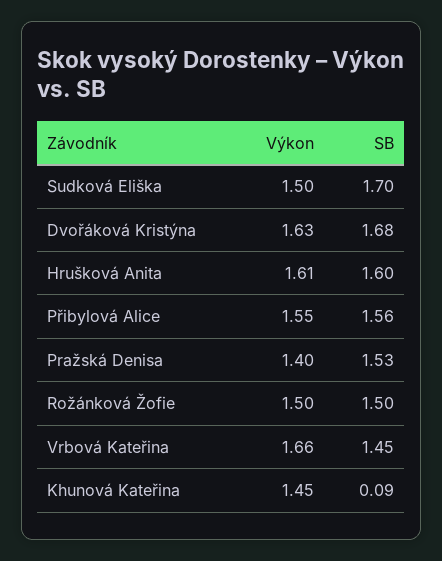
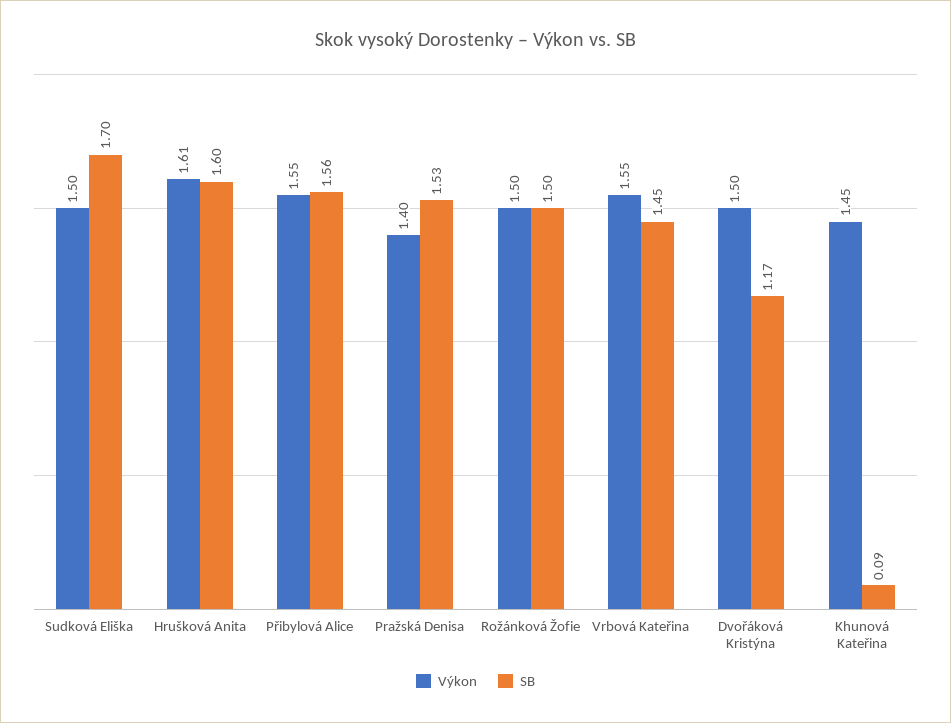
Výkon, Dvořáková Kristýna: 1.63 -> 1.5
SB, Dvořáková Kristýna: 1.68 -> 1.17
Výkon, Vrbová Kateřina: 1.66 -> 1.55

